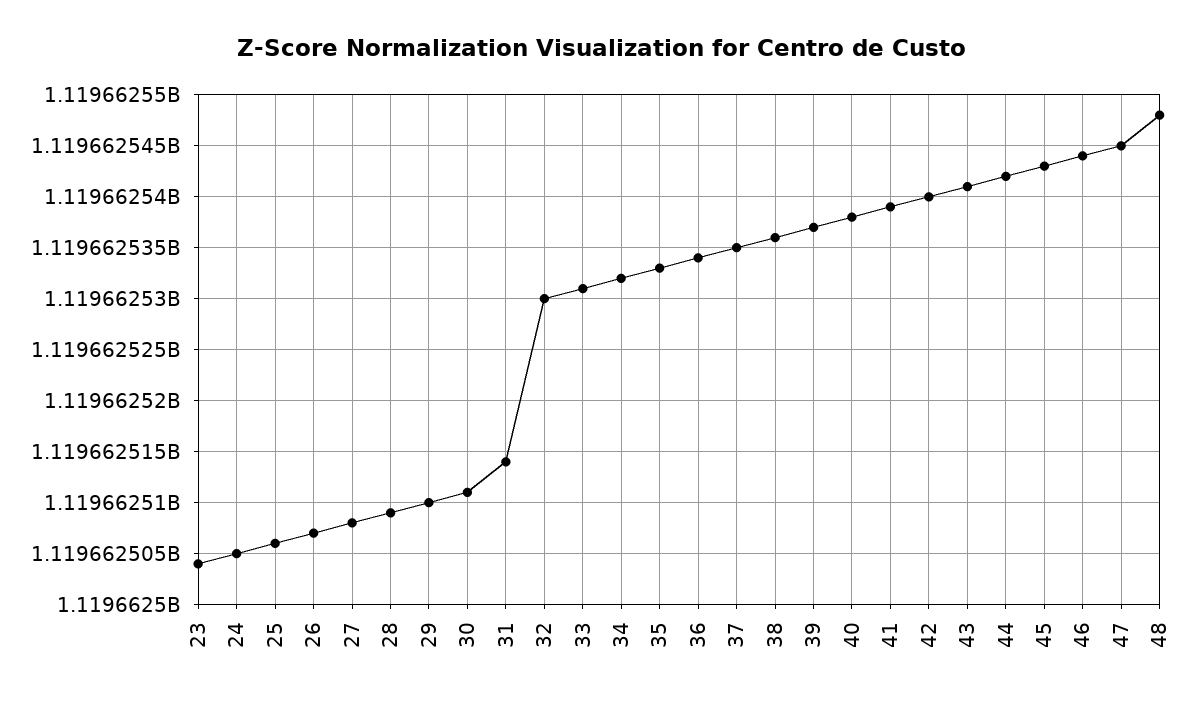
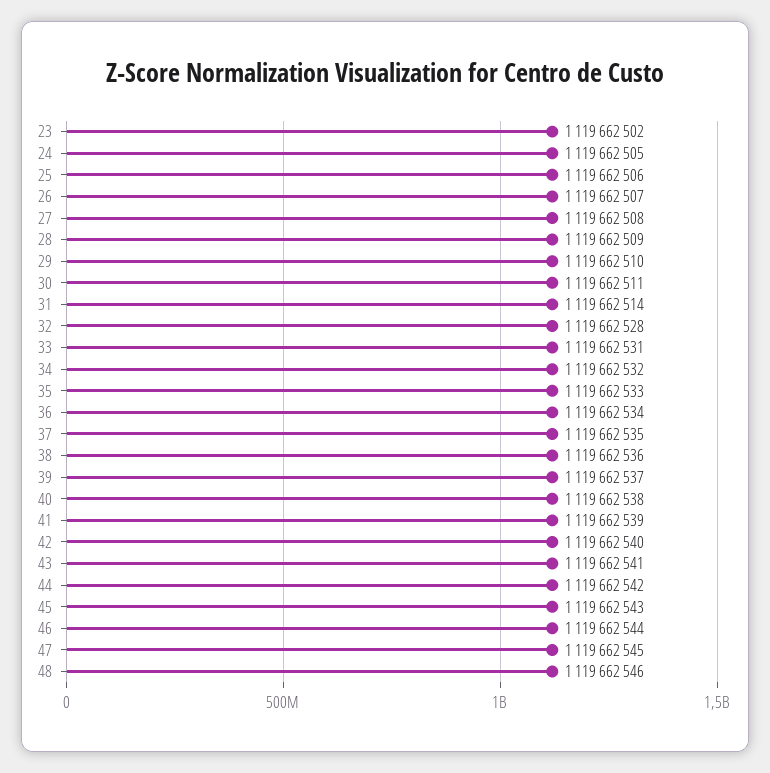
23: 1119662504 -> 1119662502
32: 1119662530 -> 1119662528
48: 1119662548 -> 1119662546

